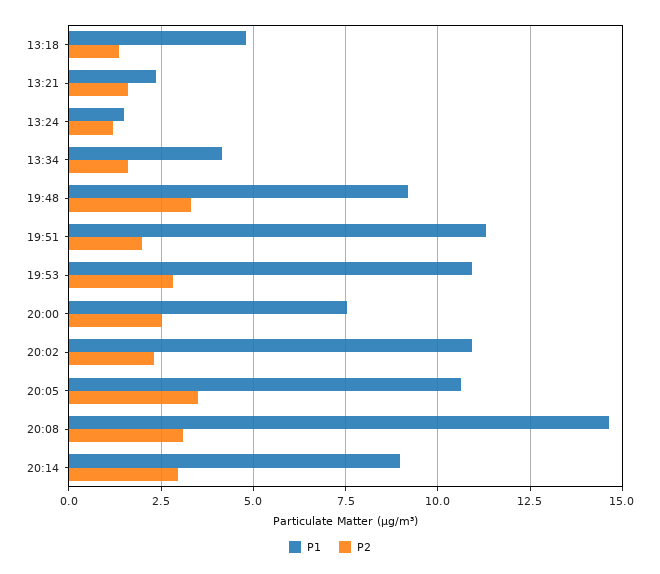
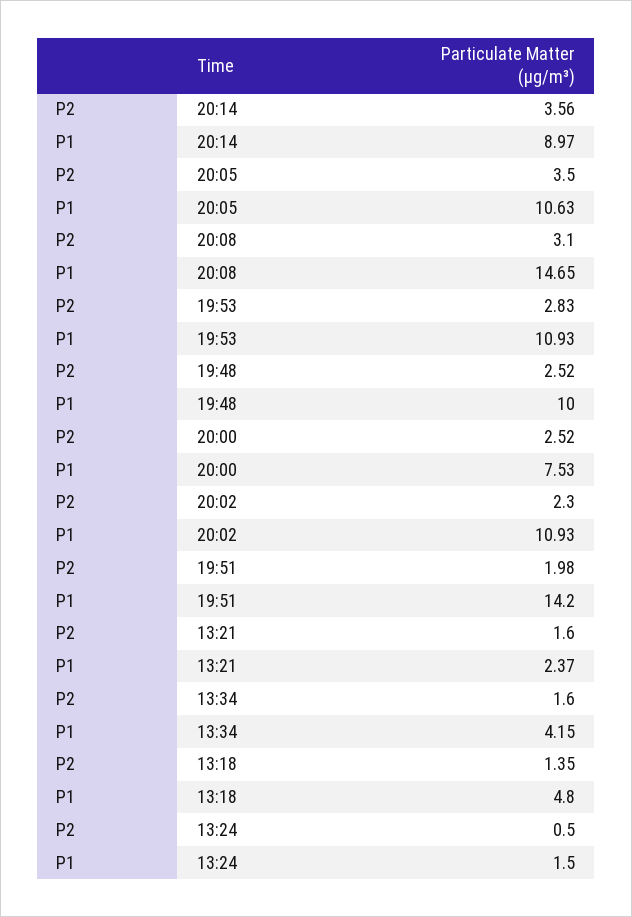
P2, 13:24: 1.25 -> 0.5
P1, 19:48: 9.25 -> 10
P2, 19:48: 3.25 -> 2.52
P1, 19:51: 11.25 -> 14.2
P2, 20:14: 3 -> 3.56

